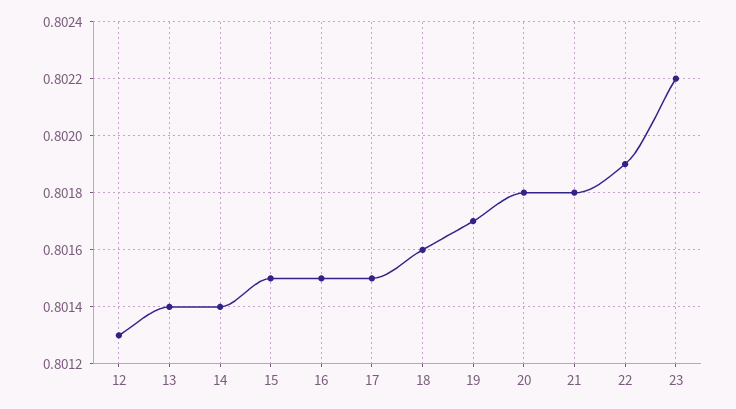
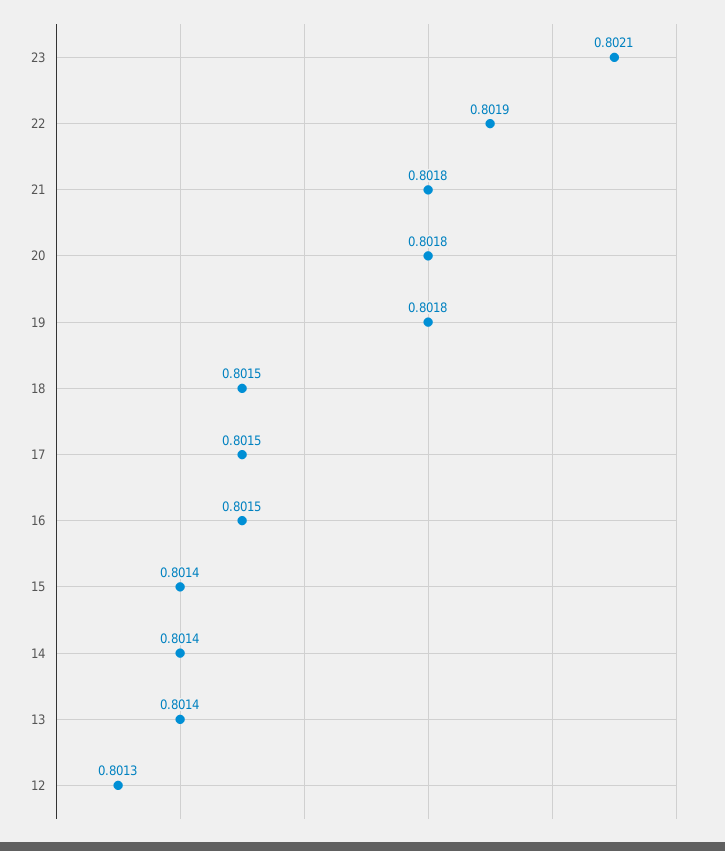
15: 0.8015 -> 0.8014
18: 0.8016 -> 0.8015
19: 0.8017 -> 0.8018
23: 0.8022 -> 0.8021

